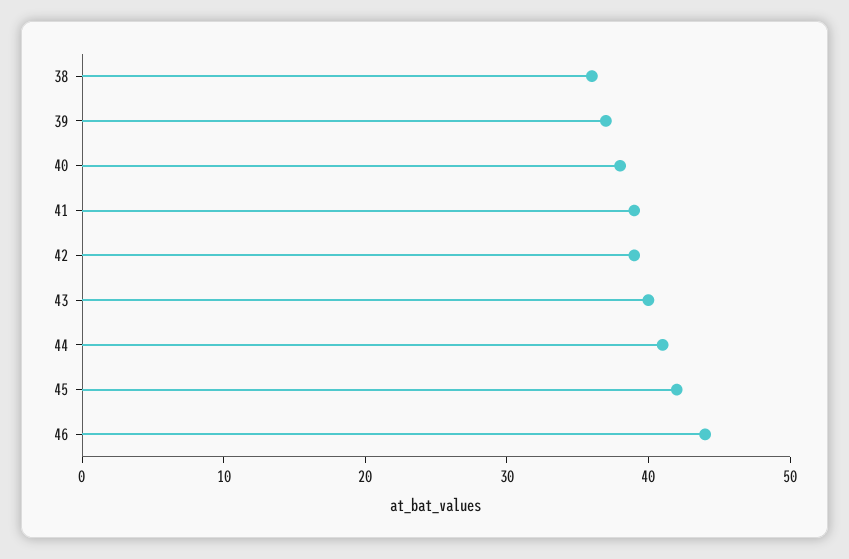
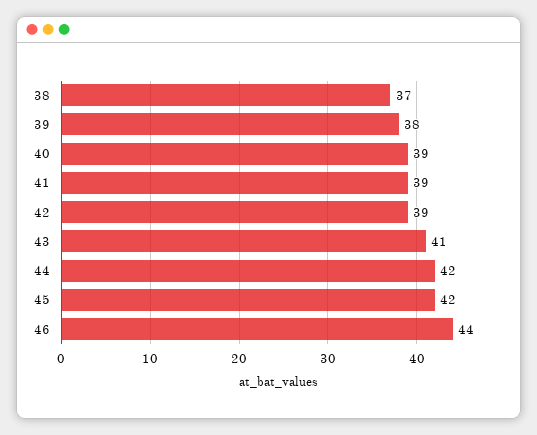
38: 36 -> 37
39: 37 -> 38
40: 38 -> 39
43: 40 -> 41
44: 41 -> 42

